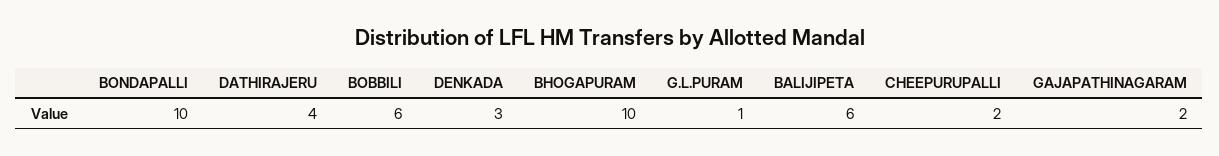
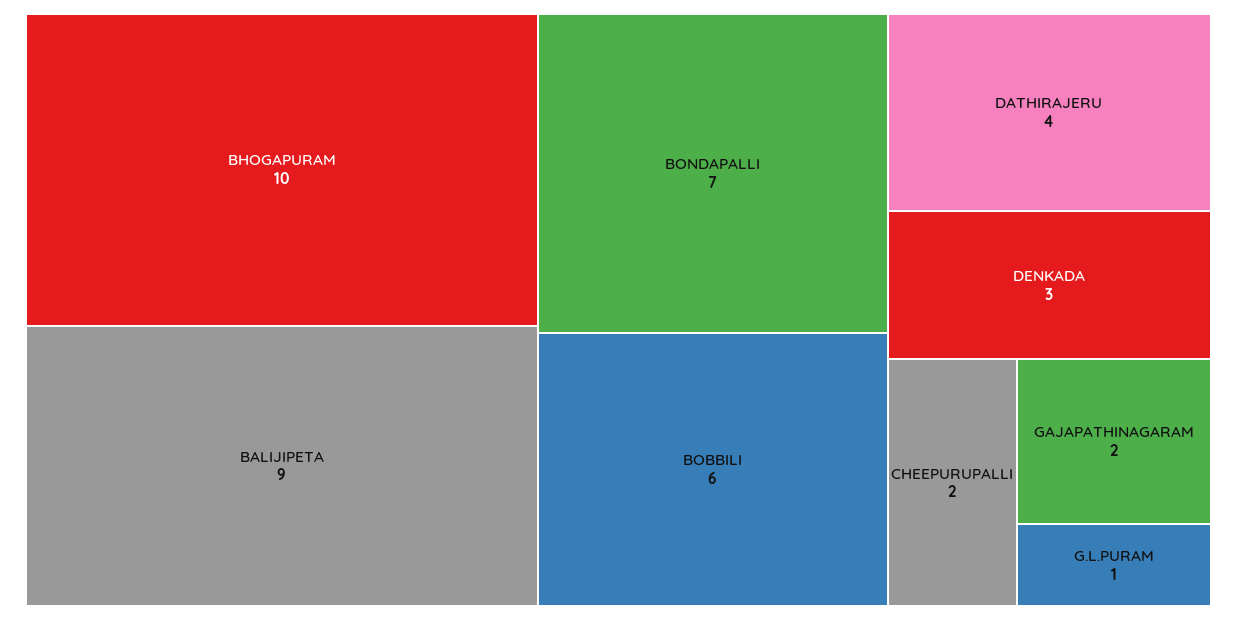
BONDAPALLI: 10 -> 7
BALIJIPETA: 6 -> 9

